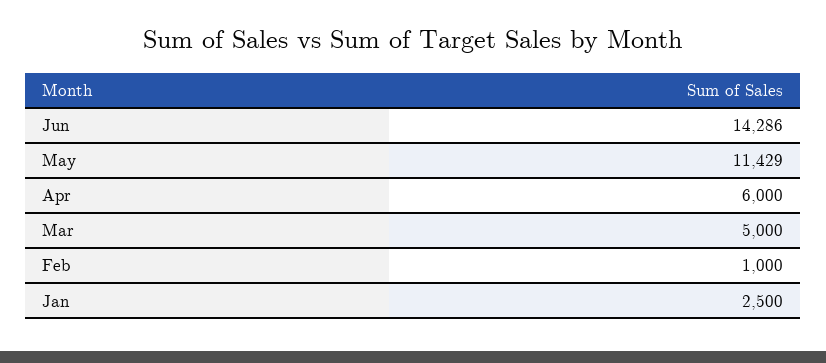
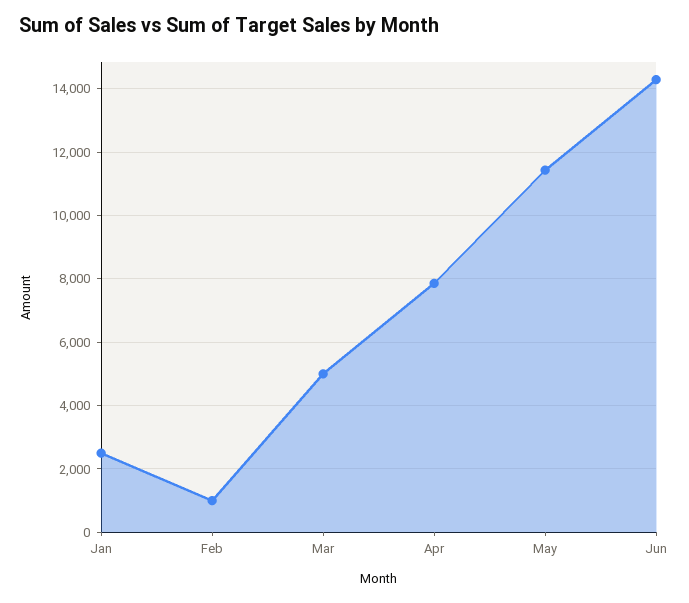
Apr: 6000 -> 7800

